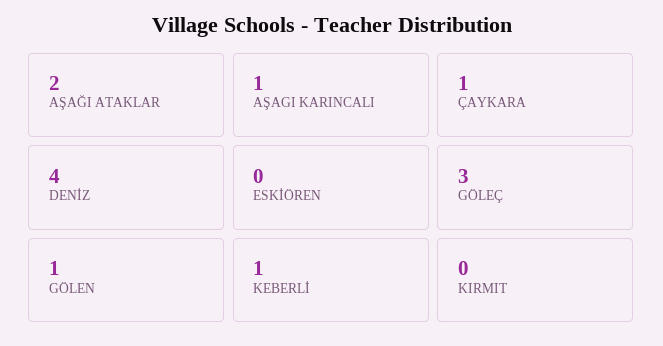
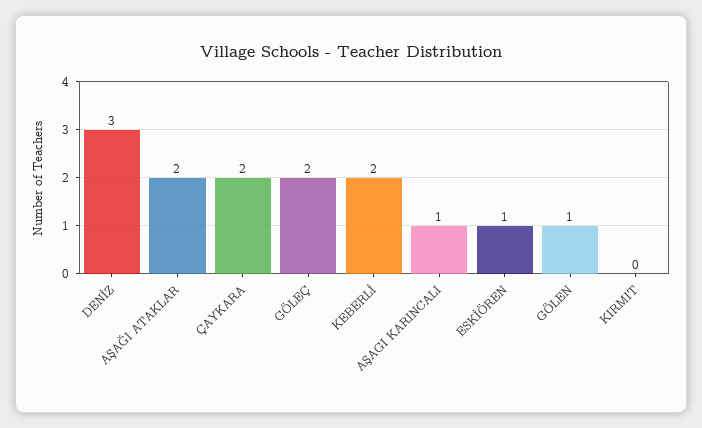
ÇAYKARA: 1 -> 2
DENİZ: 4 -> 3
ESKİÖREN: 0 -> 1
GÖLEÇ: 3 -> 2
KEBERLİ: 1 -> 2

